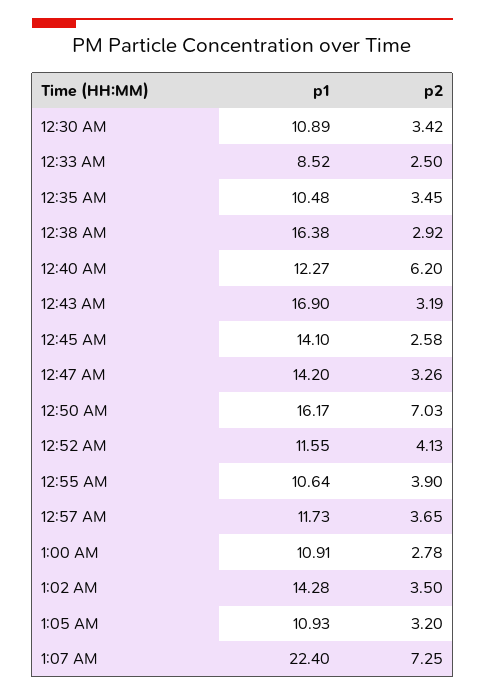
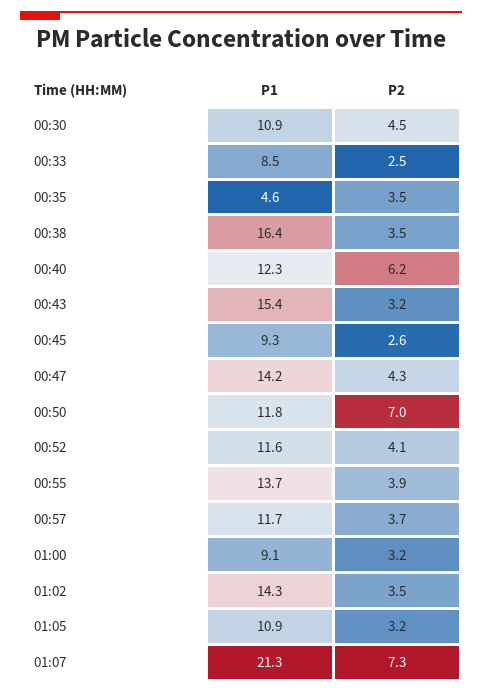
p2, 12:30 AM: 3.42 -> 4.5
p1, 12:35 AM: 10.48 -> 4.6
p2, 12:38 AM: 2.92 -> 3.5
p1, 12:43 AM: 16.9 -> 15.4
p1, 12:45 AM: 14.1 -> 9.3
p2, 12:47 AM: 3.26 -> 4.3
p1, 12:50 AM: 16.17 -> 11.8
p1, 12:55 AM: 10.64 -> 13.7
p1, 1:00 AM: 10.91 -> 9.1
p2, 1:00 AM: 2.78 -> 3.2
p1, 1:07 AM: 22.4 -> 21.3

